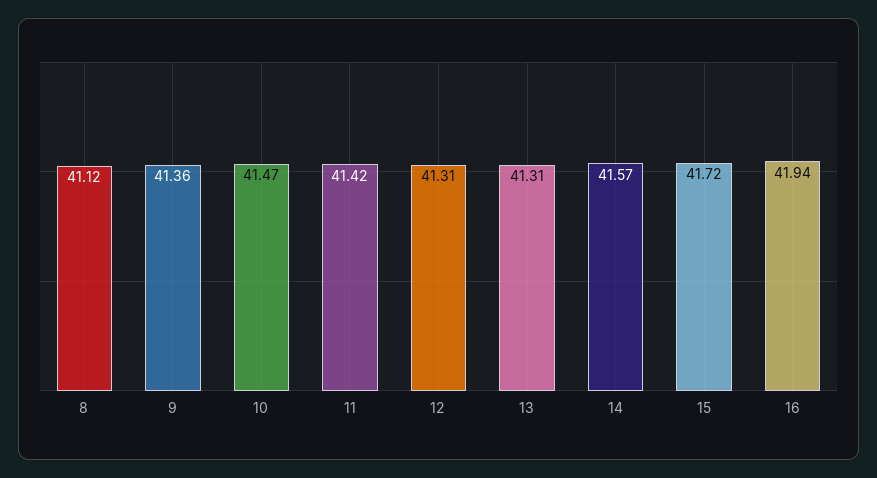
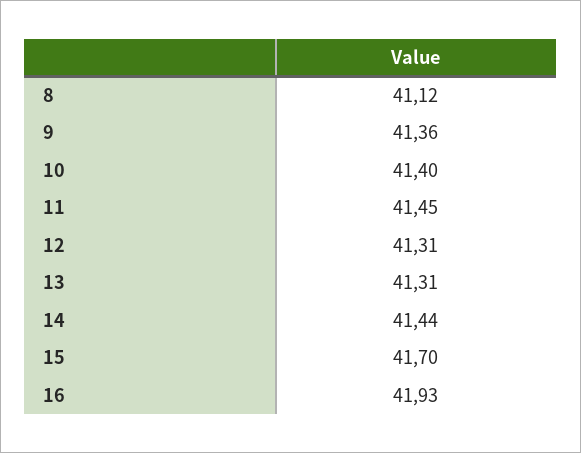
10: 41.47 -> 41.4
11: 41.42 -> 41.45
14: 41.57 -> 41.44
15: 41.72 -> 41.7
16: 41.94 -> 41.93

